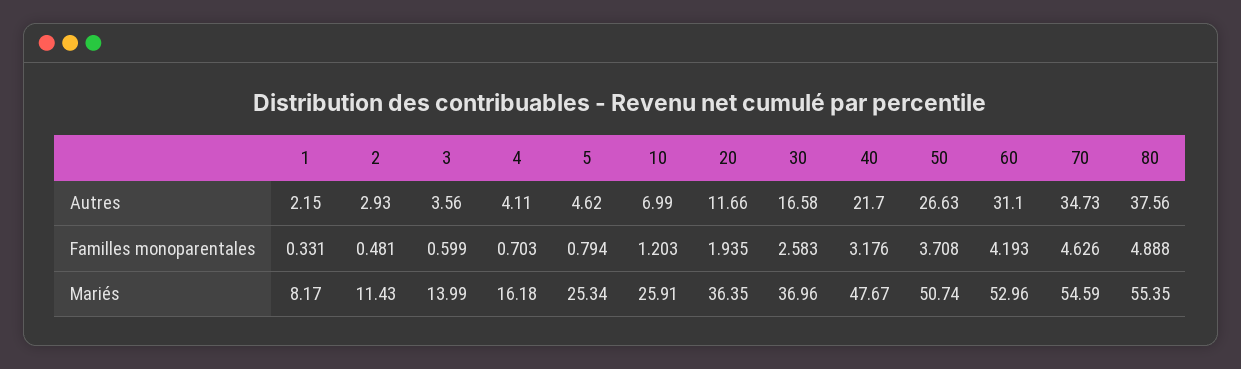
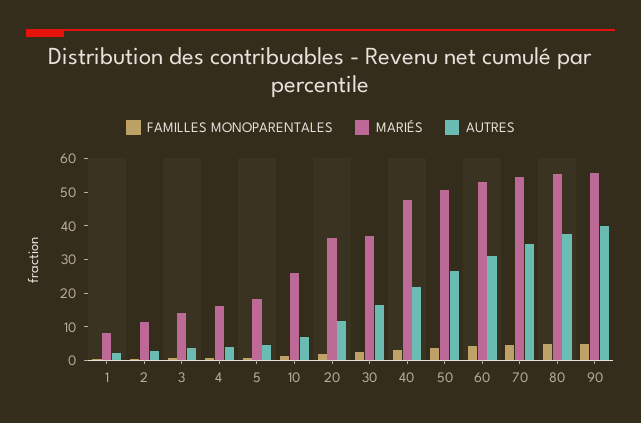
Mariés, 5: 25.34 -> 17.5
Familles monoparentales, 90: none -> 5
Mariés, 90: none -> 55
Autres, 90: none -> 40

